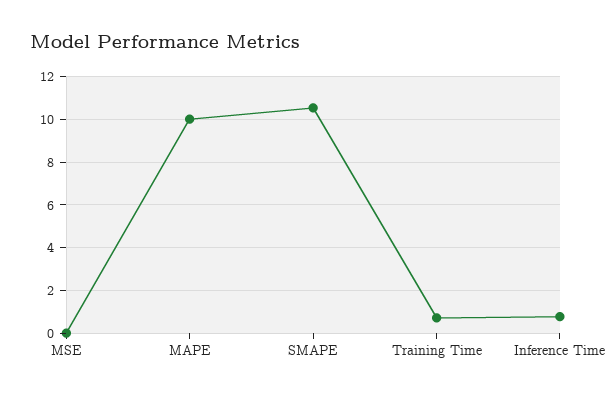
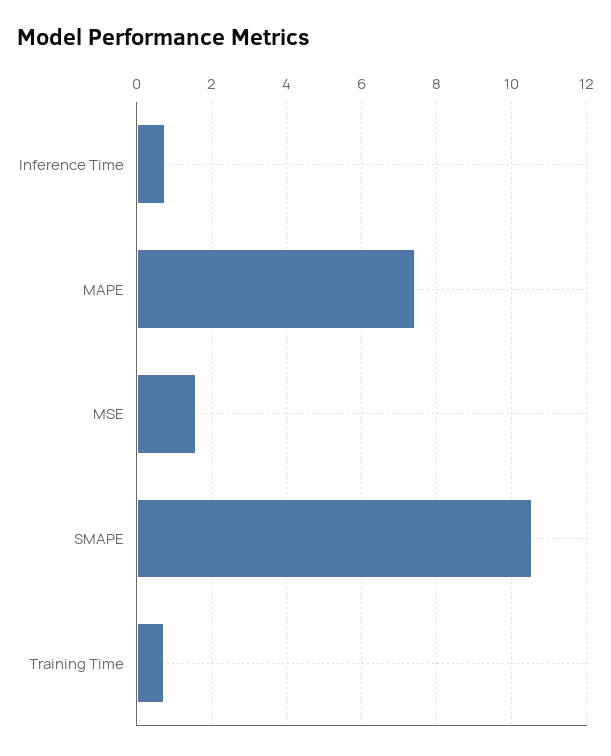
MSE: 0 -> 1.6
MAPE: 10 -> 7.4

